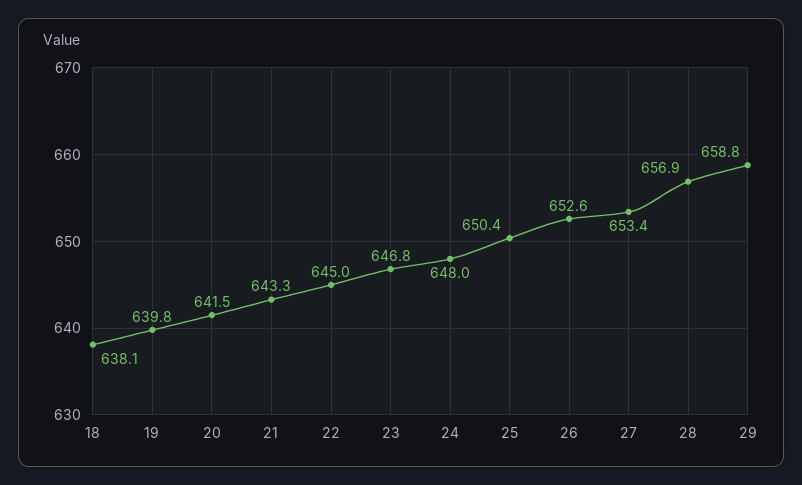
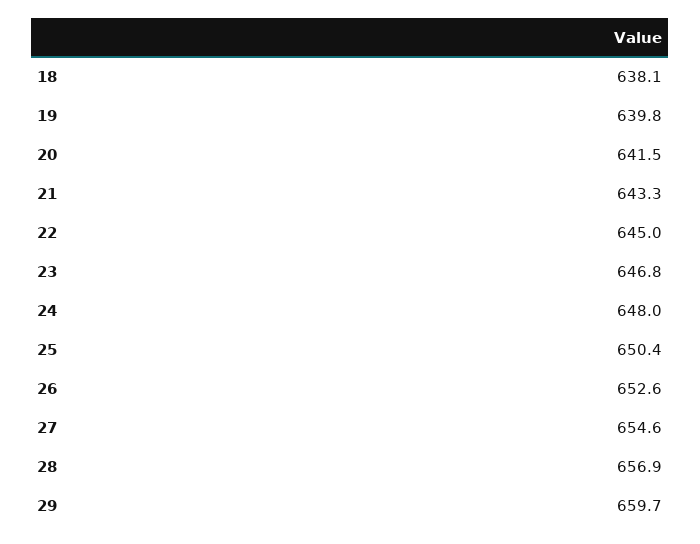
27: 653.4 -> 654.6
29: 658.8 -> 659.7

